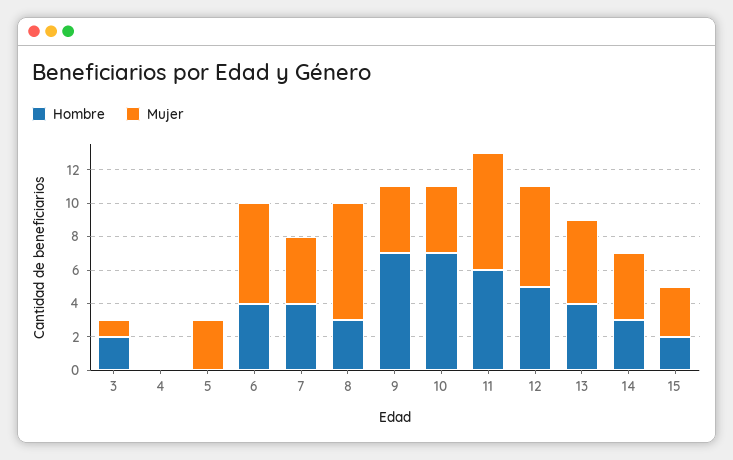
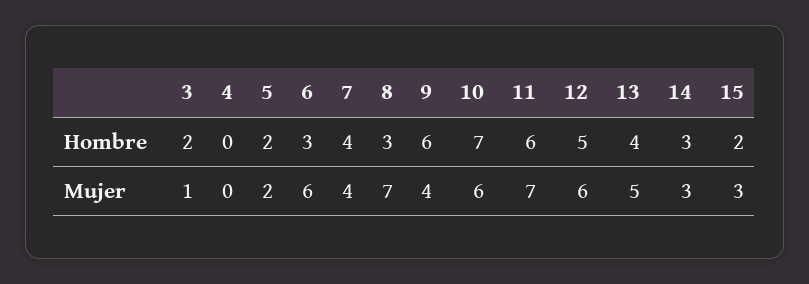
Hombre, 5: 0 -> 2
Mujer, 5: 3 -> 2
Hombre, 6: 4 -> 3
Hombre, 9: 7 -> 6
Mujer, 10: 4 -> 6
Mujer, 14: 4 -> 3

